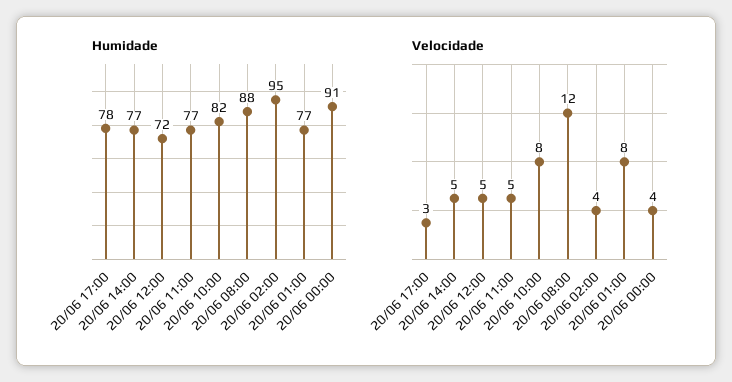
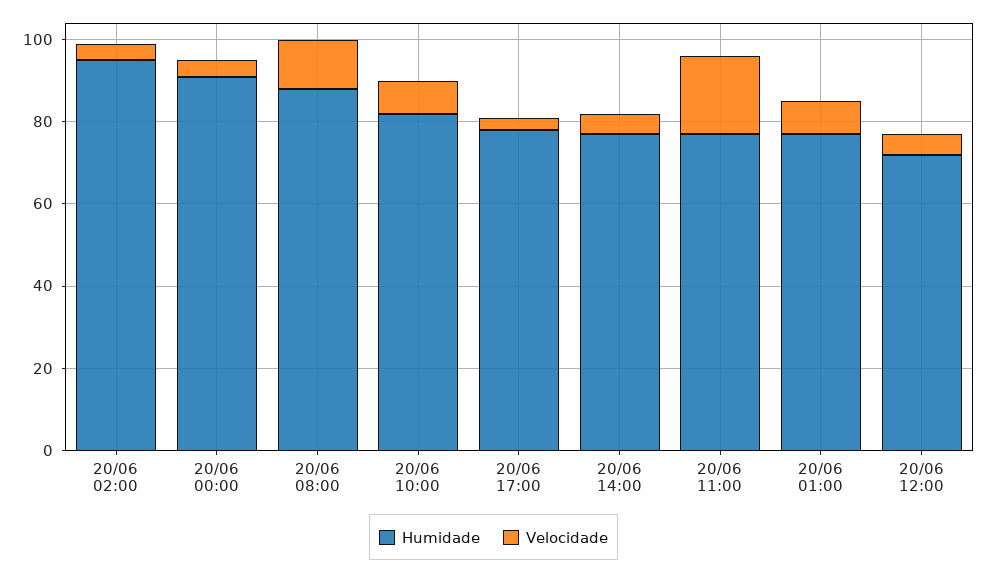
Velocidade, 20/06 11:00: 5 -> 20

